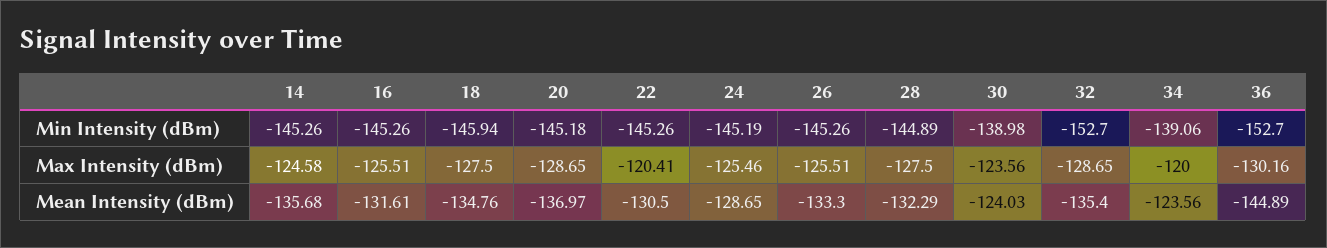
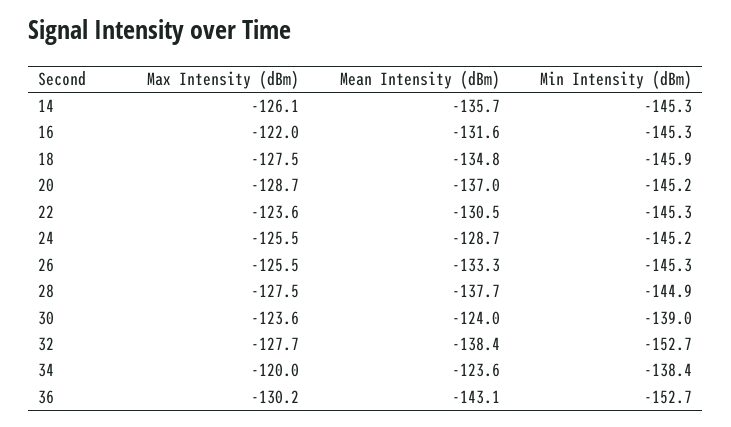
34, Min Intensity (dBm): -139.06 -> -138.4
14, Max Intensity (dBm): -124.58 -> -126.1
16, Max Intensity (dBm): -125.51 -> -122
22, Max Intensity (dBm): -120.41 -> -123.6
32, Max Intensity (dBm): -128.65 -> -127.7
28, Mean Intensity (dBm): -132.29 -> -137.7
32, Mean Intensity (dBm): -135.4 -> -138.4
36, Mean Intensity (dBm): -144.89 -> -143.1

